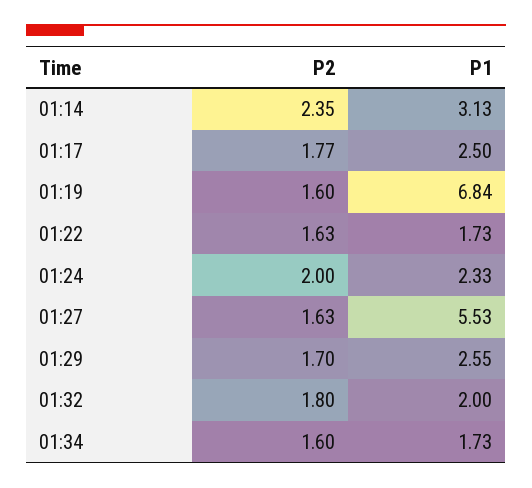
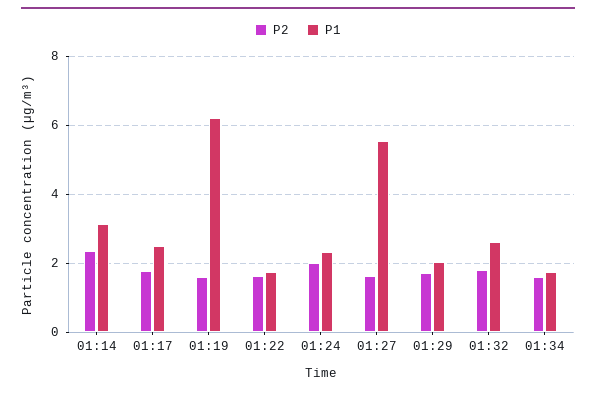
P1, 01:19: 6.84 -> 6.2
P1, 01:29: 2.55 -> 2
P1, 01:32: 2 -> 2.6

